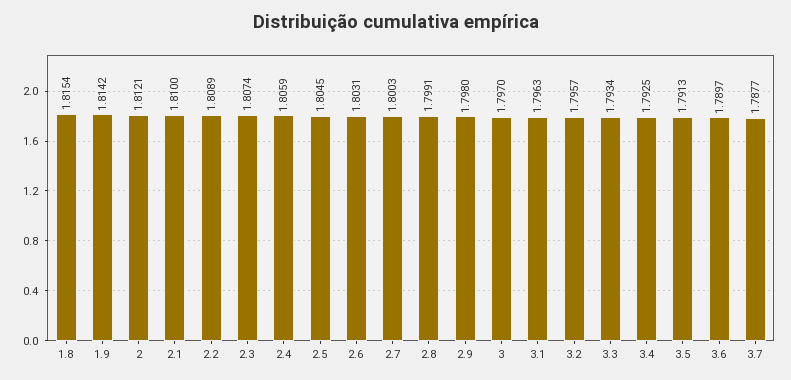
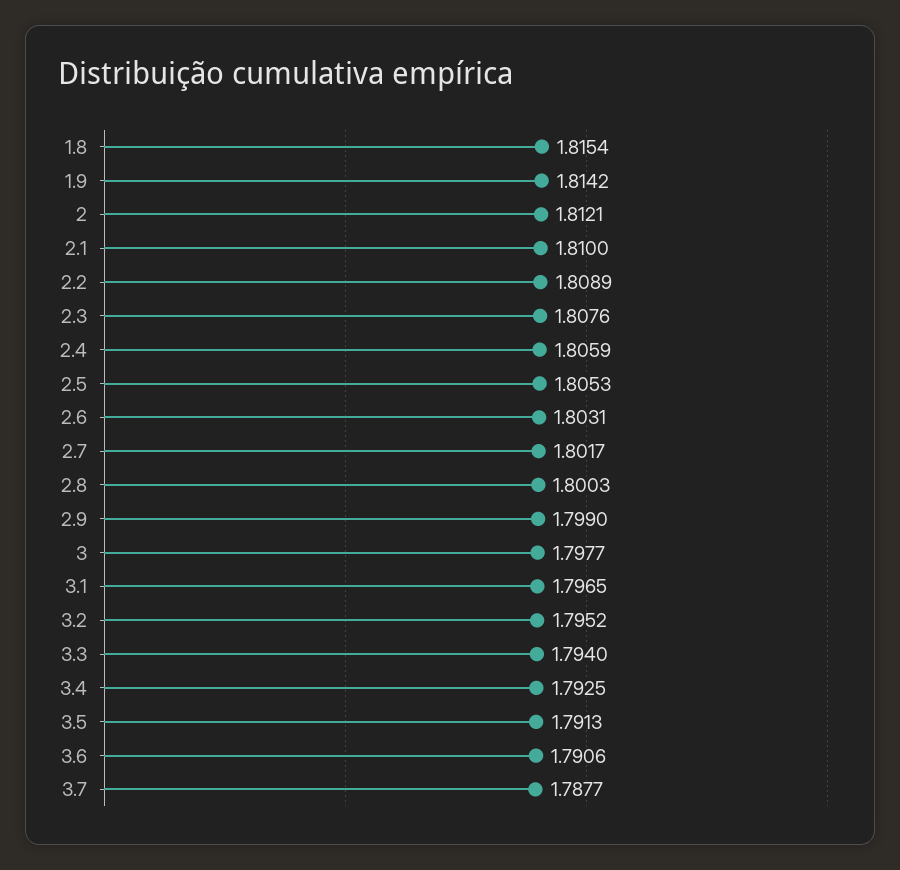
2.3: 1.8074 -> 1.8076
2.5: 1.8045 -> 1.8053
2.7: 1.8003 -> 1.8017
2.8: 1.7991 -> 1.8003
2.9: 1.798 -> 1.799
3: 1.797 -> 1.7977
3.1: 1.7963 -> 1.7965
3.2: 1.7957 -> 1.7952
3.3: 1.7934 -> 1.794
3.6: 1.7897 -> 1.7906

